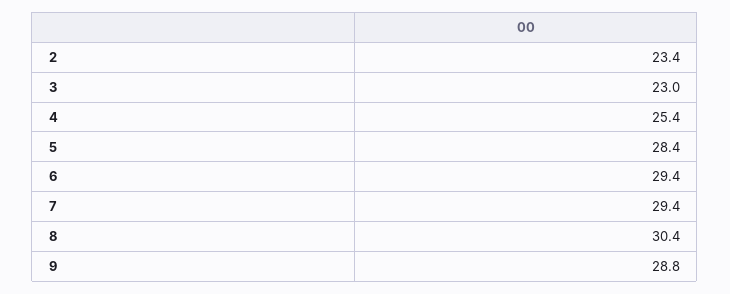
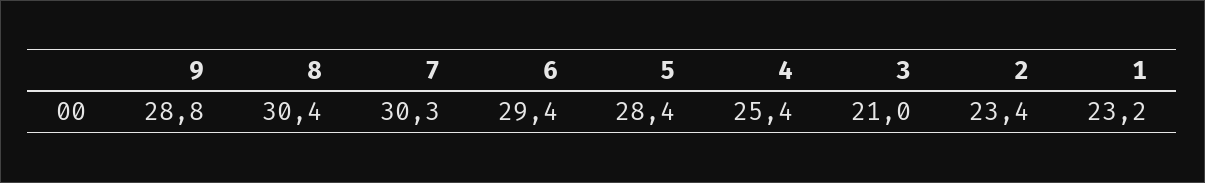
3: 23 -> 21
7: 29.4 -> 30.3
1: none -> 23.2

